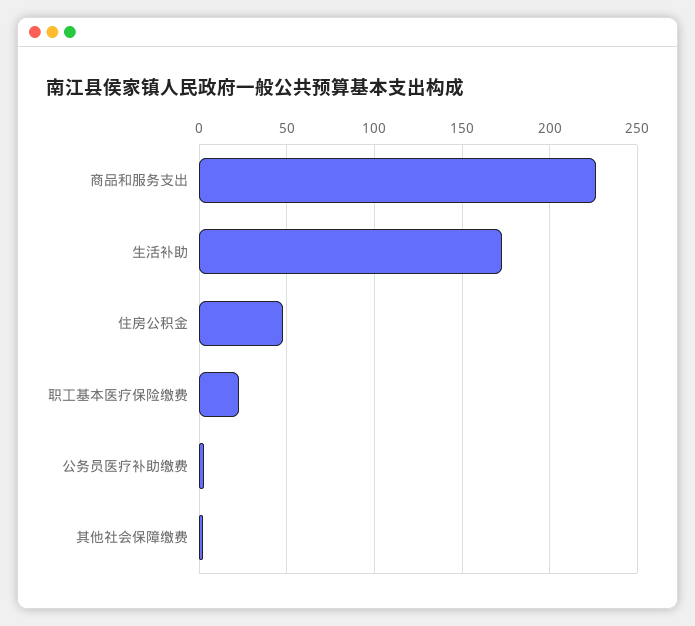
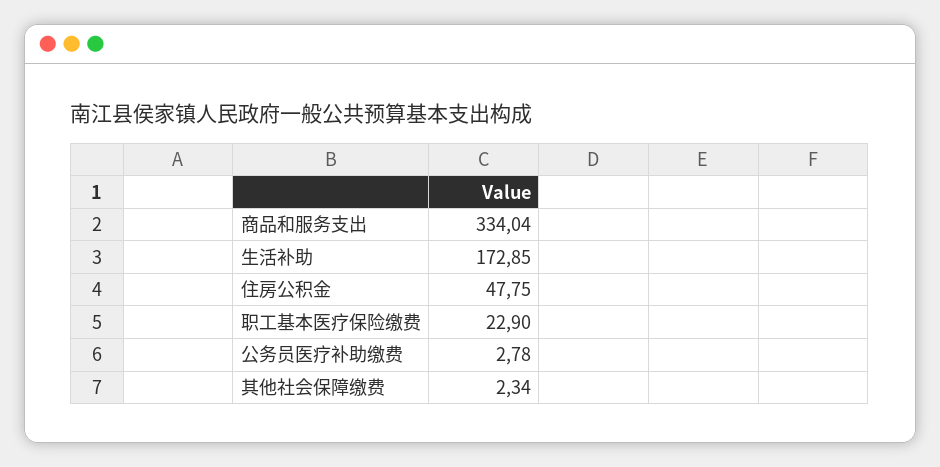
商品和服务支出: 225 -> 334.04

